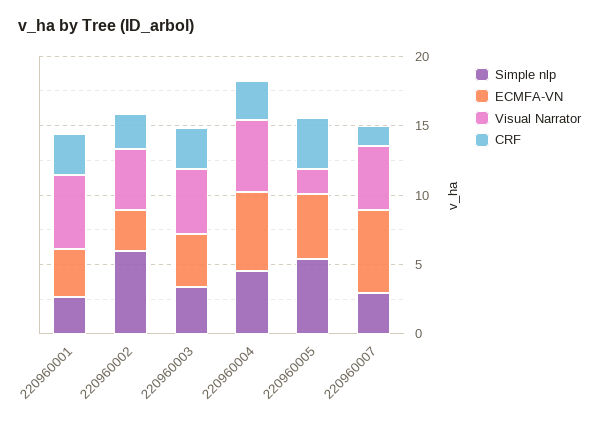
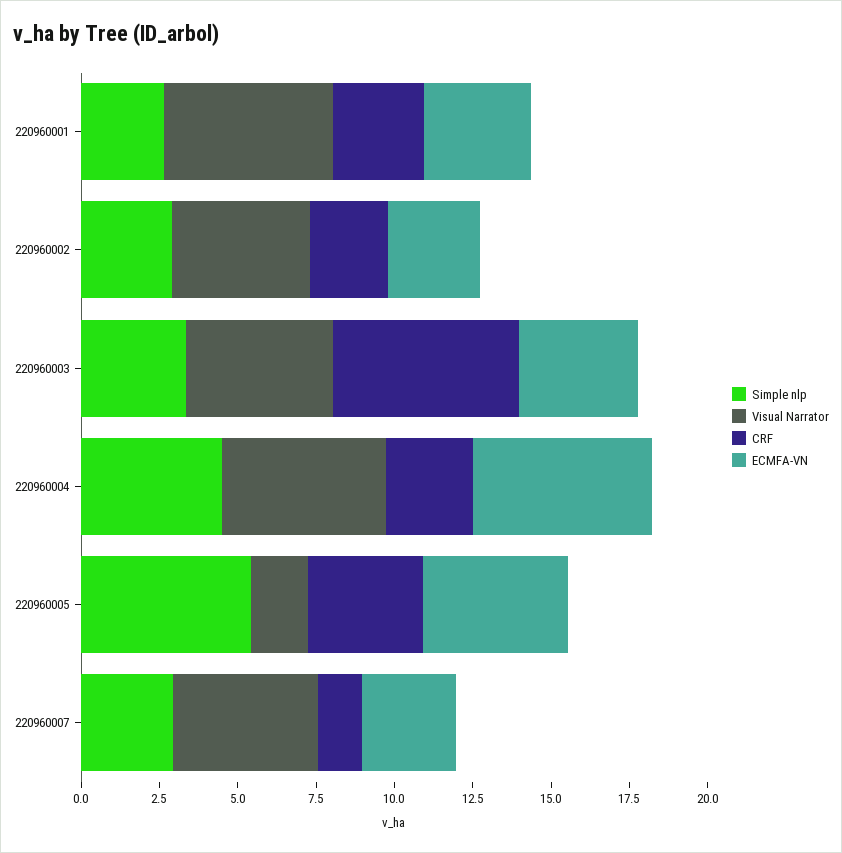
Simple nlp, 220960002: 6 -> 3
CRF, 220960003: 3 -> 6
ECMFA-VN, 220960007: 6 -> 3

